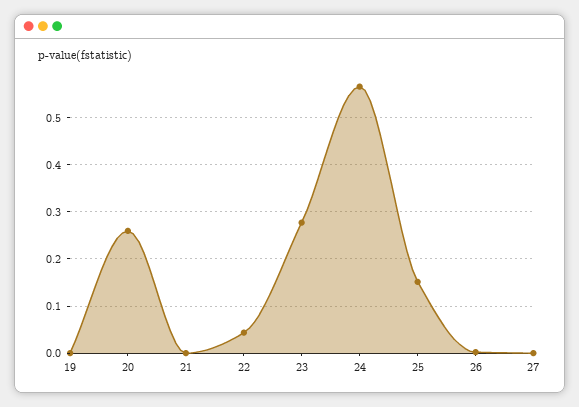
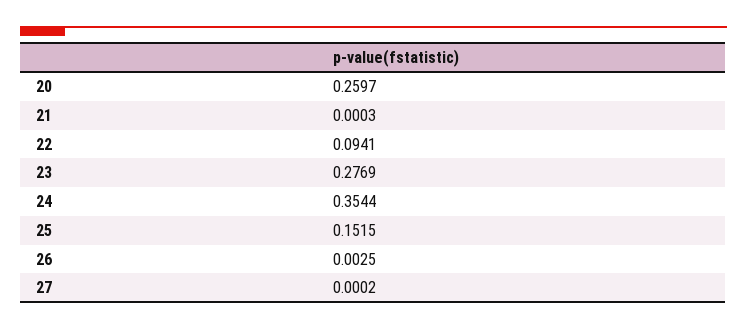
19: 0 -> none
22: 0.04 -> 0.0941
24: 0.56 -> 0.3544

